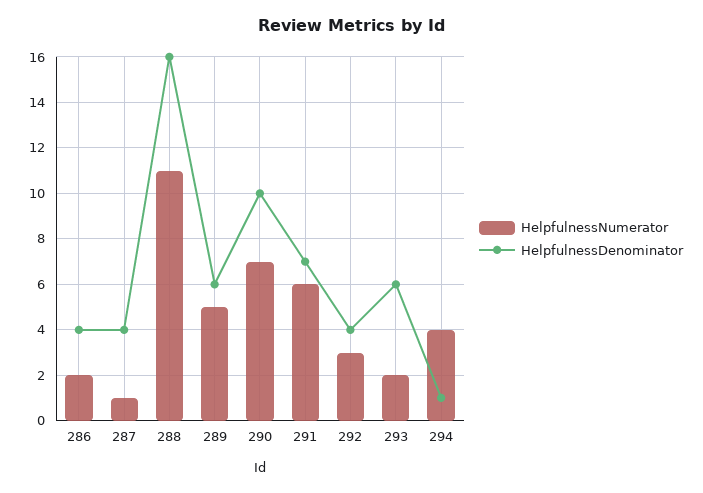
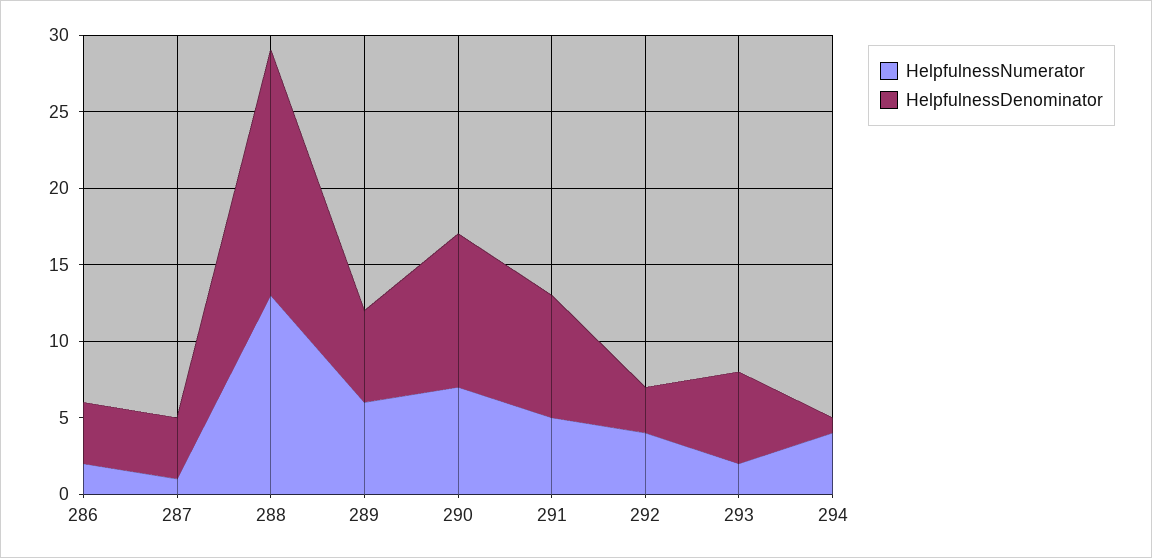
HelpfulnessNumerator, 288: 11 -> 13
HelpfulnessNumerator, 289: 5 -> 6
HelpfulnessNumerator, 291: 6 -> 5
HelpfulnessDenominator, 291: 7 -> 8
HelpfulnessNumerator, 292: 3 -> 4
HelpfulnessDenominator, 292: 4 -> 3

